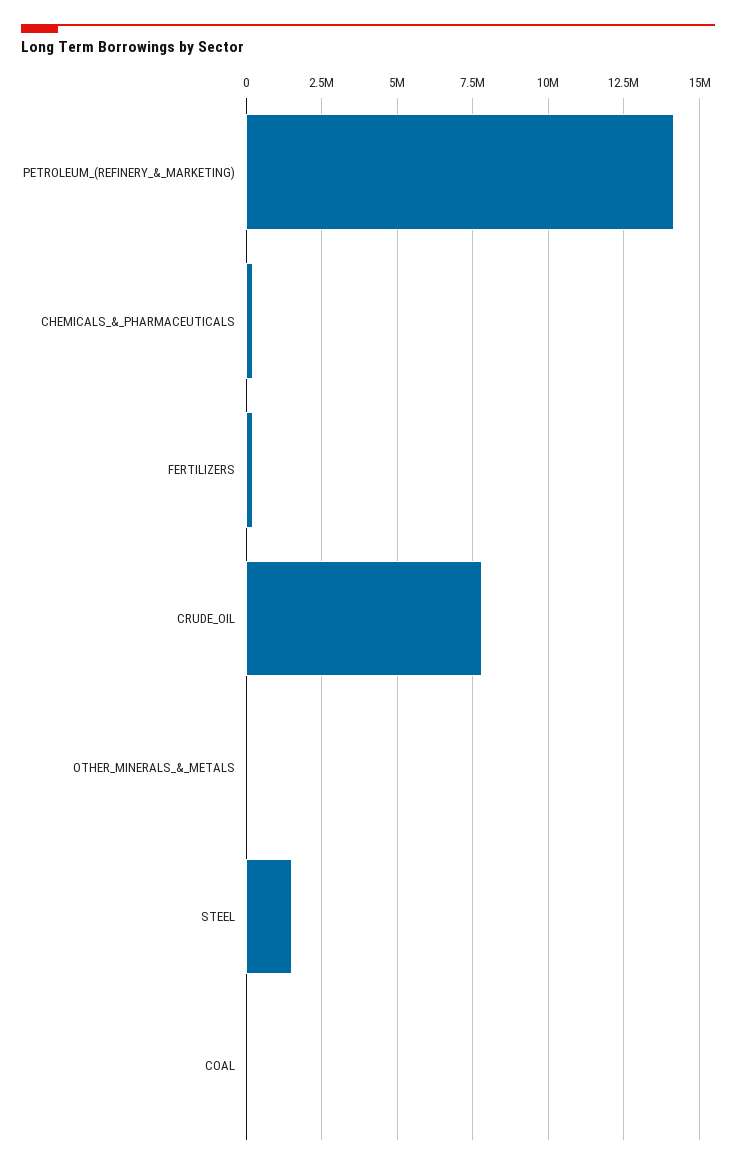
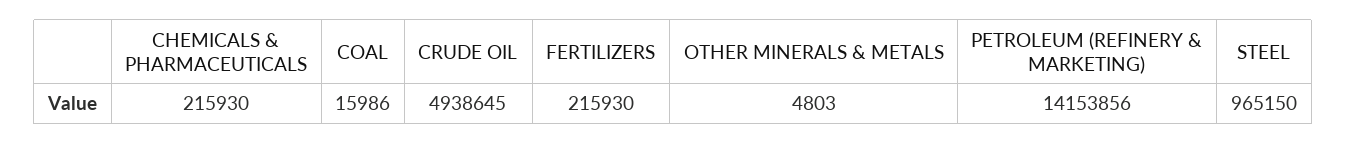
CRUDE_OIL: 7750000 -> 4938645
STEEL: 1500000 -> 965150

